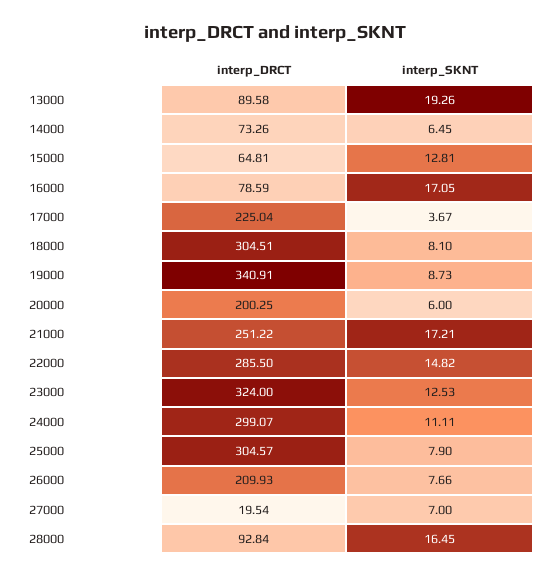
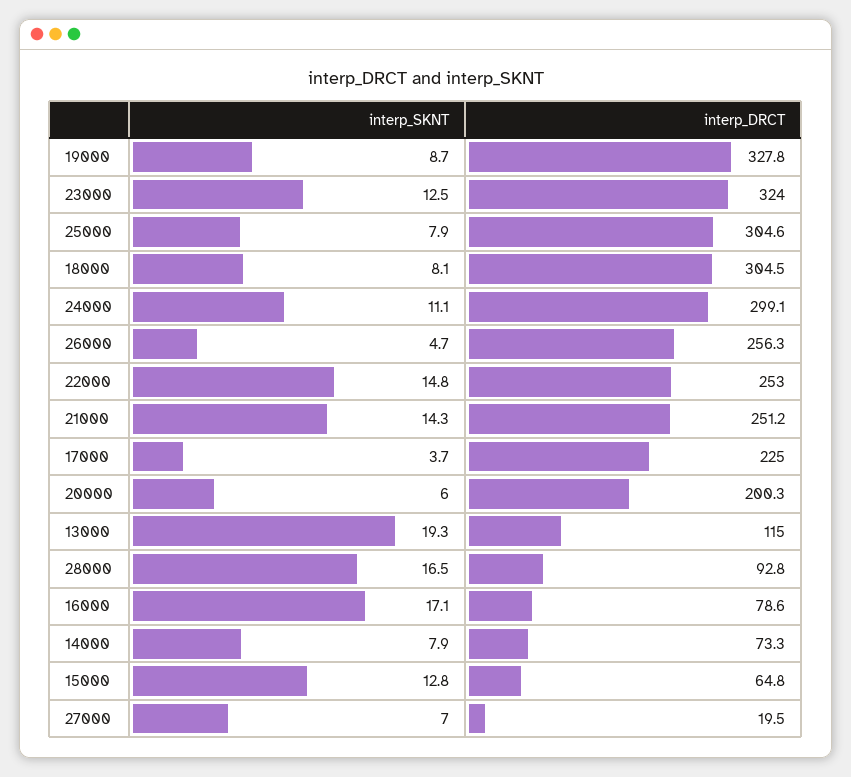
interp_DRCT, 13000: 89.58 -> 115
interp_SKNT, 14000: 6.45 -> 7.9
interp_DRCT, 19000: 340.91 -> 327.8
interp_SKNT, 21000: 17.21 -> 14.3
interp_DRCT, 22000: 285.5 -> 253
interp_DRCT, 26000: 209.93 -> 256.3
interp_SKNT, 26000: 7.66 -> 4.7

